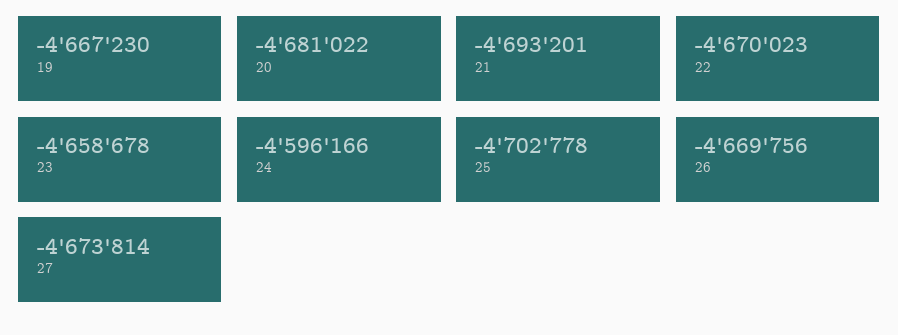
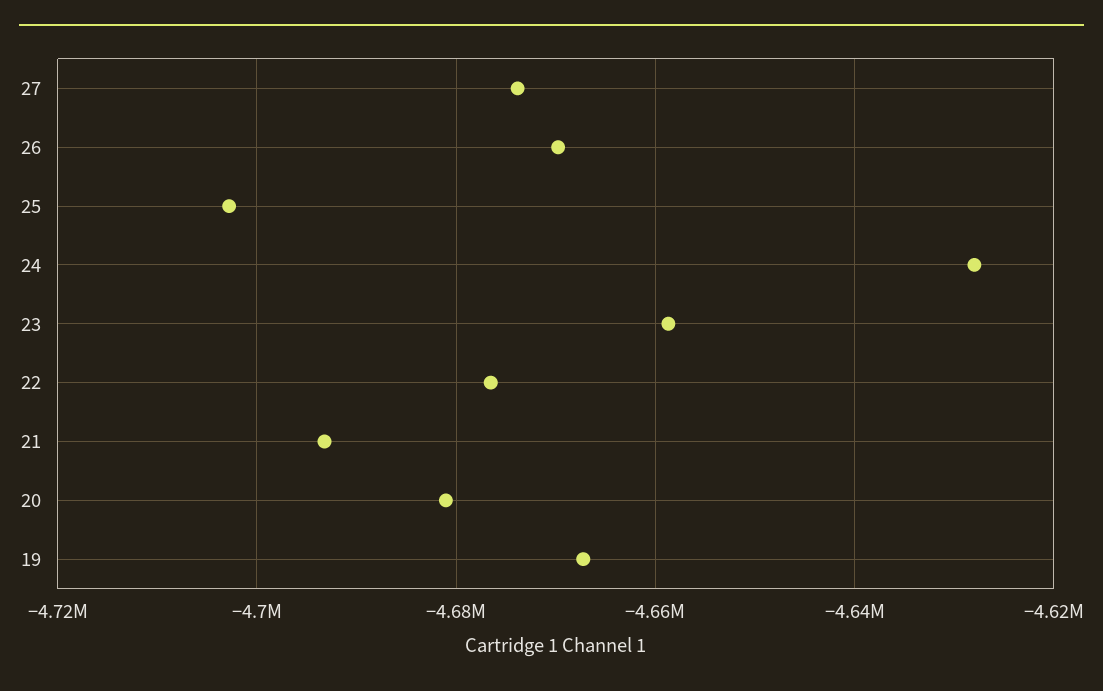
22: -4670023 -> -4676000
24: -4596166 -> -4628000

